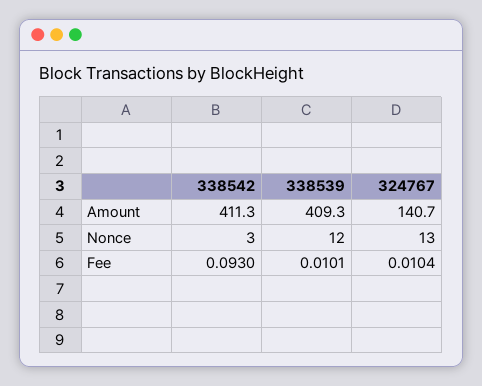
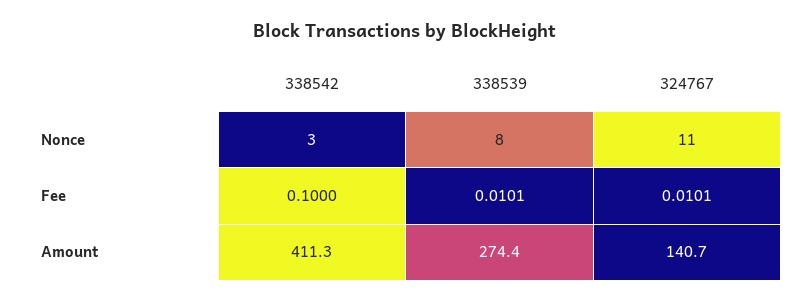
338539, Amount: 409.3 -> 274.4
338539, Nonce: 12 -> 8
324767, Nonce: 13 -> 11
338542, Fee: 0.093 -> 0.1
324767, Fee: 0.0104 -> 0.0101

